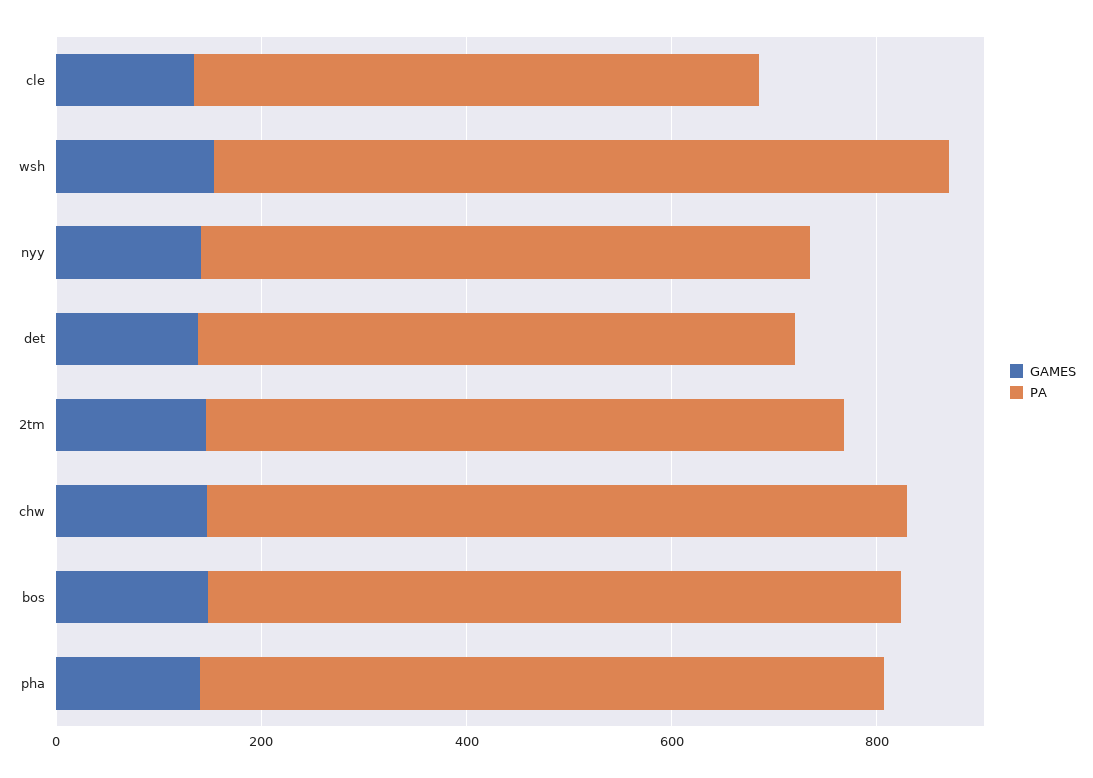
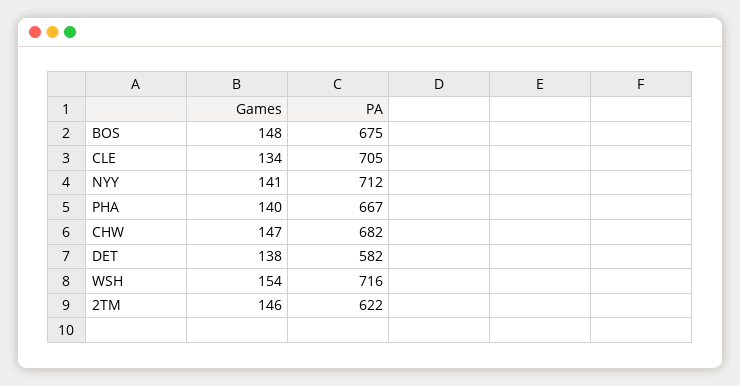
PA, cle: 550 -> 705
PA, nyy: 600 -> 712

